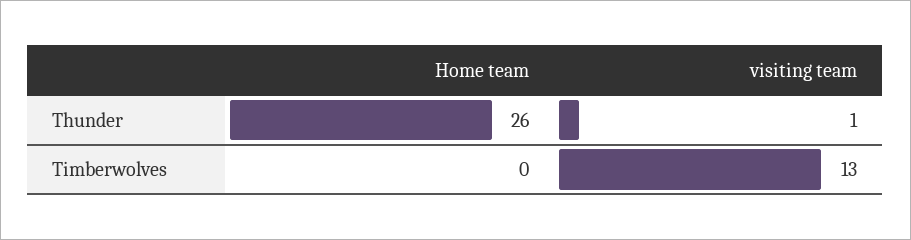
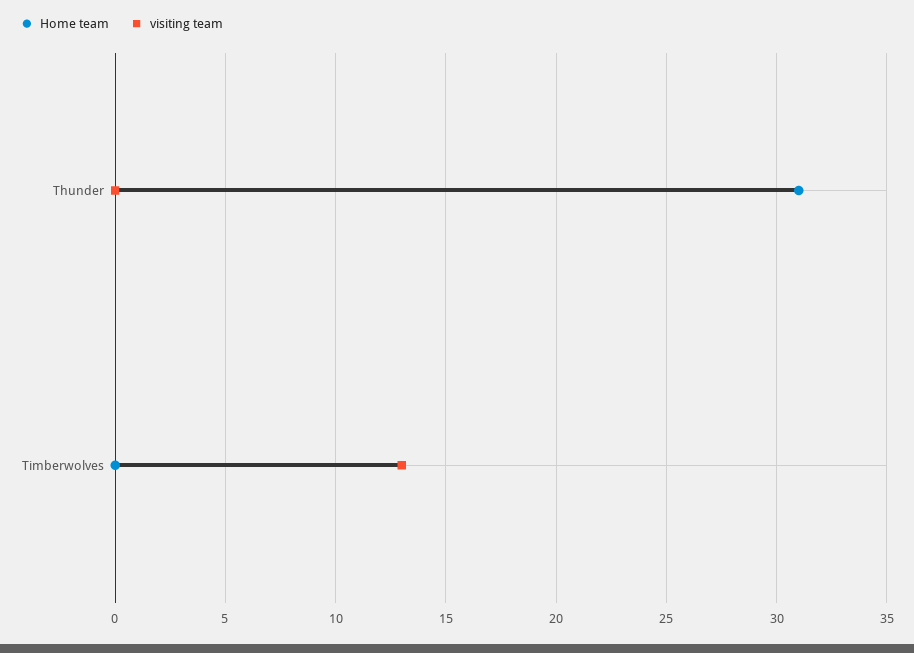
Home team, Thunder: 26 -> 31
visiting team, Thunder: 1 -> 0

